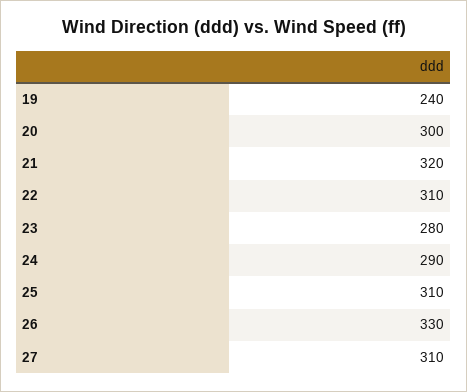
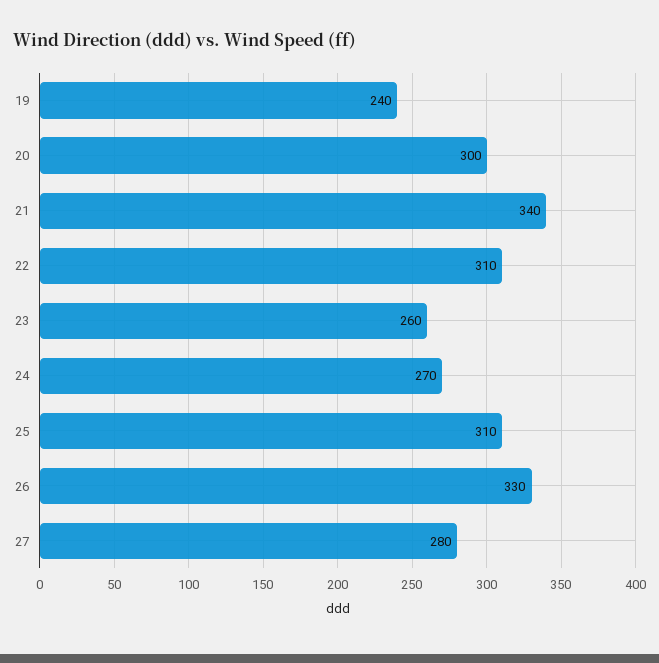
21: 320 -> 340
23: 280 -> 260
24: 290 -> 270
27: 310 -> 280

